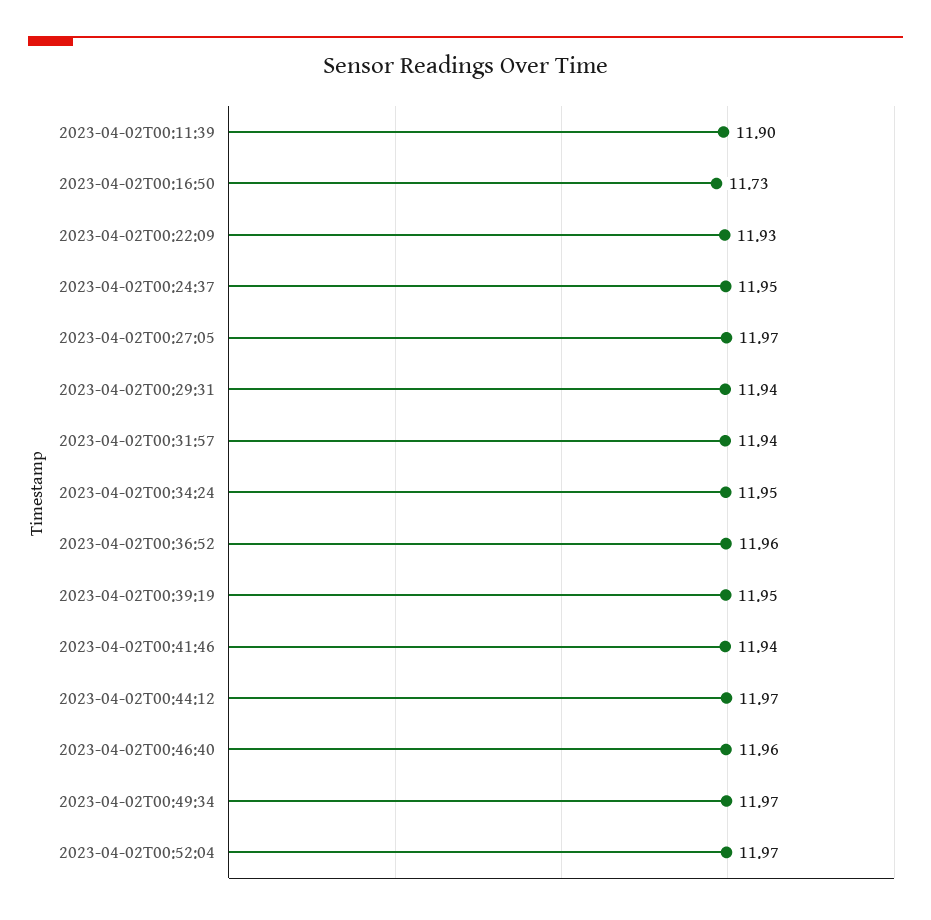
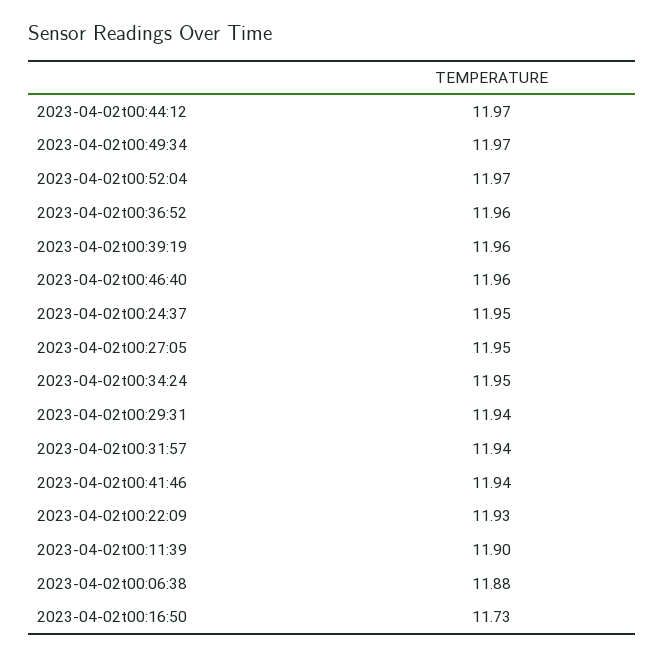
2023-04-02T00:27:05: 11.97 -> 11.95
2023-04-02T00:39:19: 11.95 -> 11.96
2023-04-02t00:06:38: none -> 11.88

